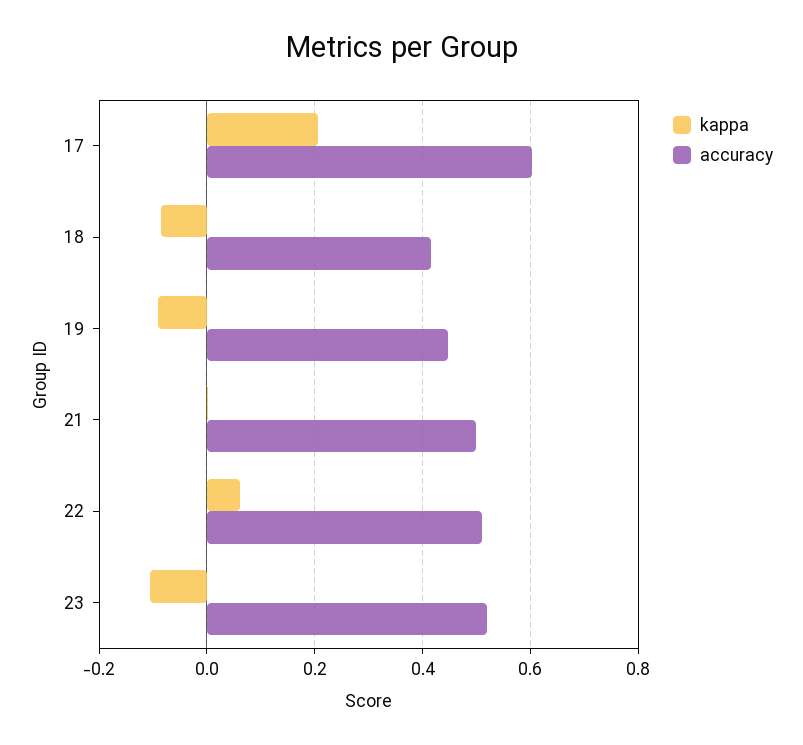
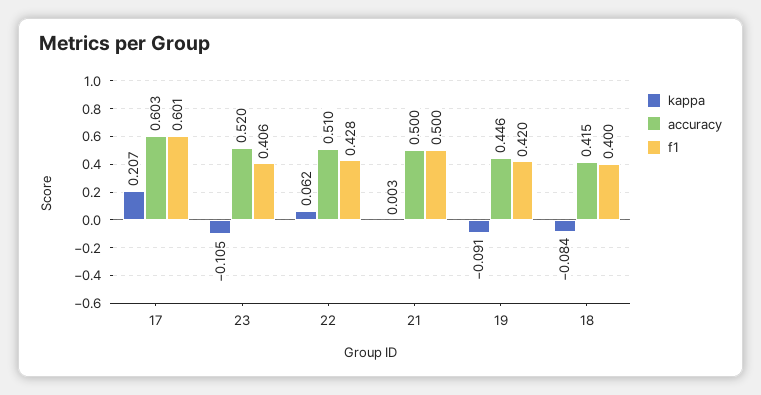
f1, 17: none -> 0.601
f1, 23: none -> 0.406
f1, 22: none -> 0.428
f1, 21: none -> 0.5
f1, 19: none -> 0.42
f1, 18: none -> 0.4

